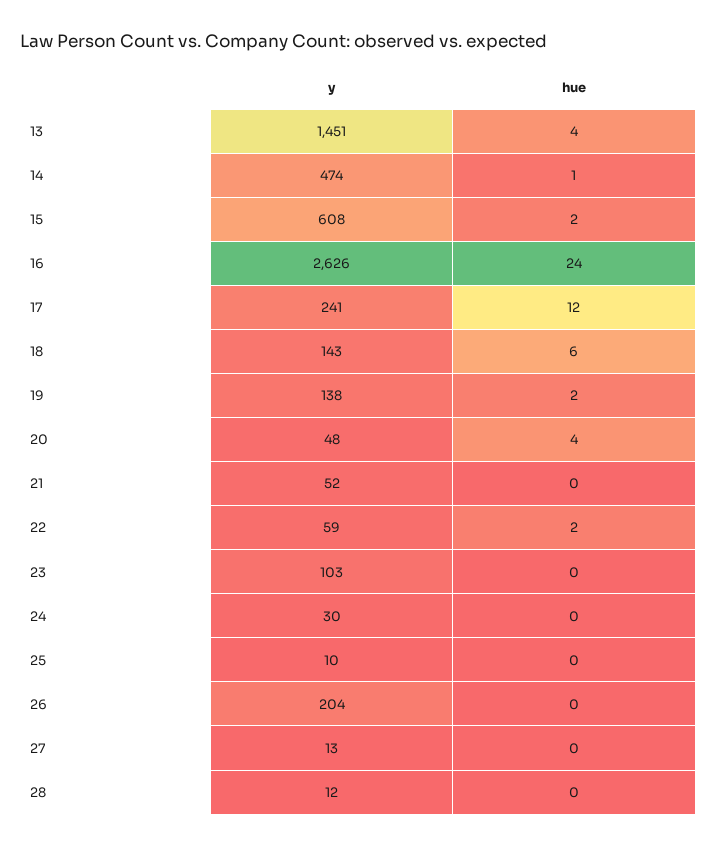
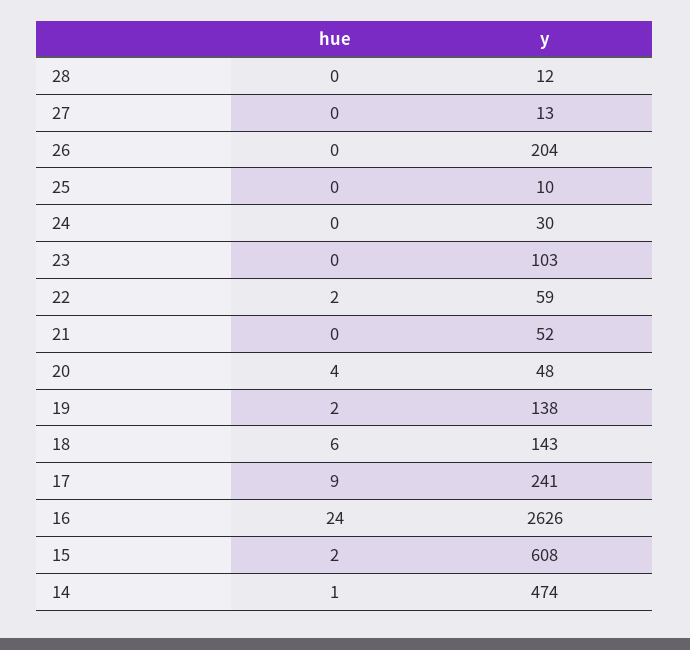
y, 13: 1451 -> none
hue, 13: 4 -> none
hue, 17: 12 -> 9

